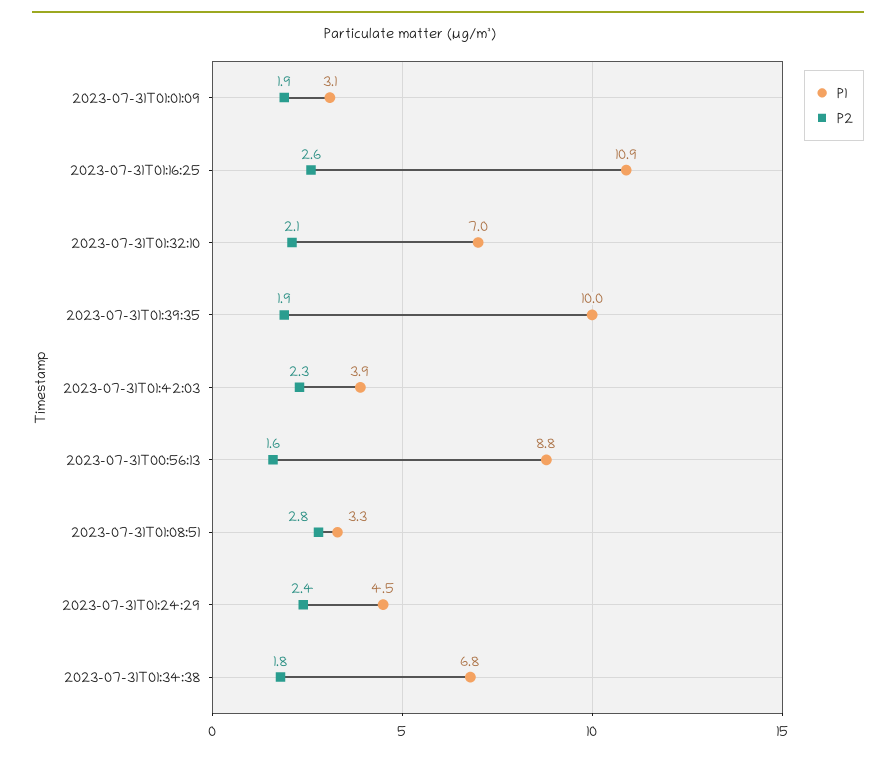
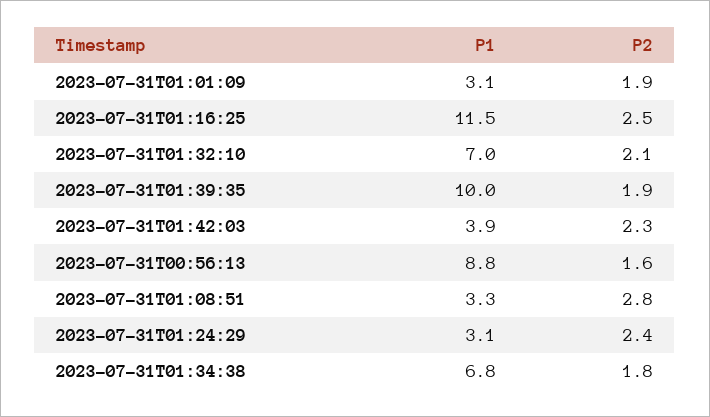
P1, 2023-07-31T01:16:25: 10.9 -> 11.5
P2, 2023-07-31T01:16:25: 2.6 -> 2.5
P1, 2023-07-31T01:24:29: 4.5 -> 3.1

